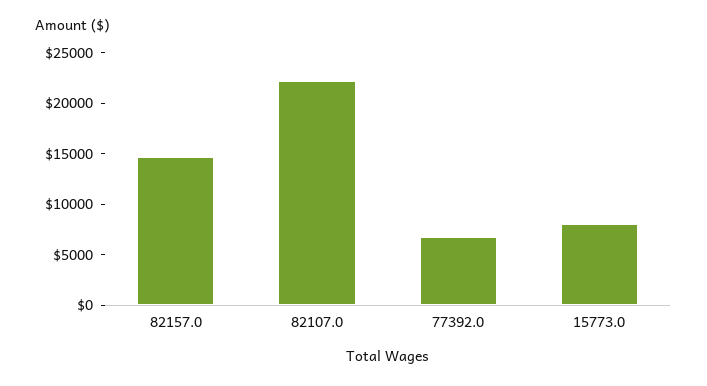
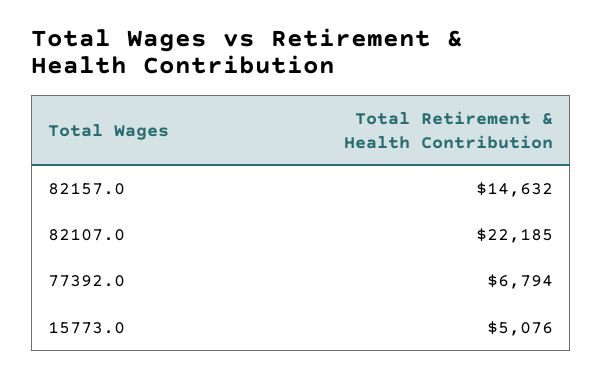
15773.0: 8000 -> 5076

